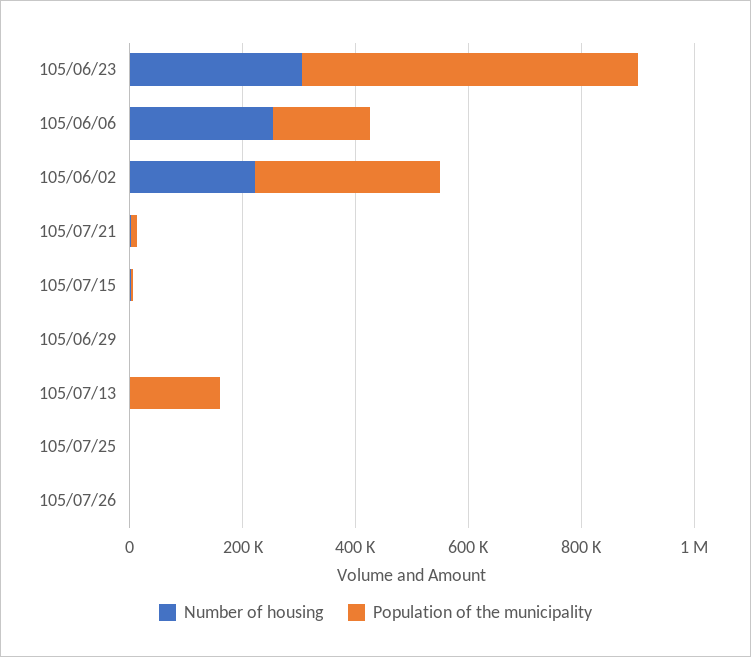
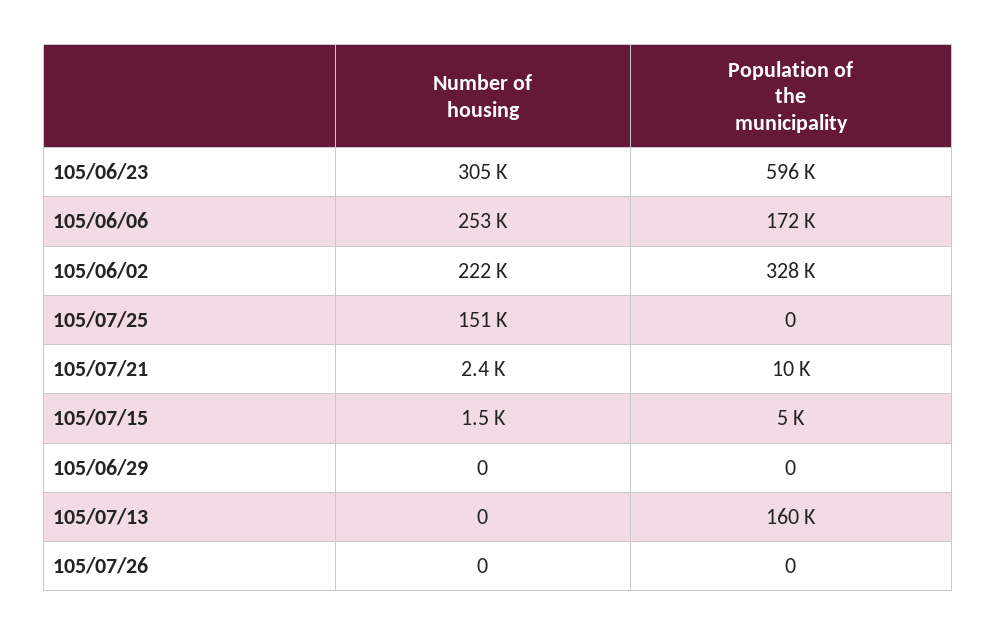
Number of housing, 105/07/25: 0 -> 151000

